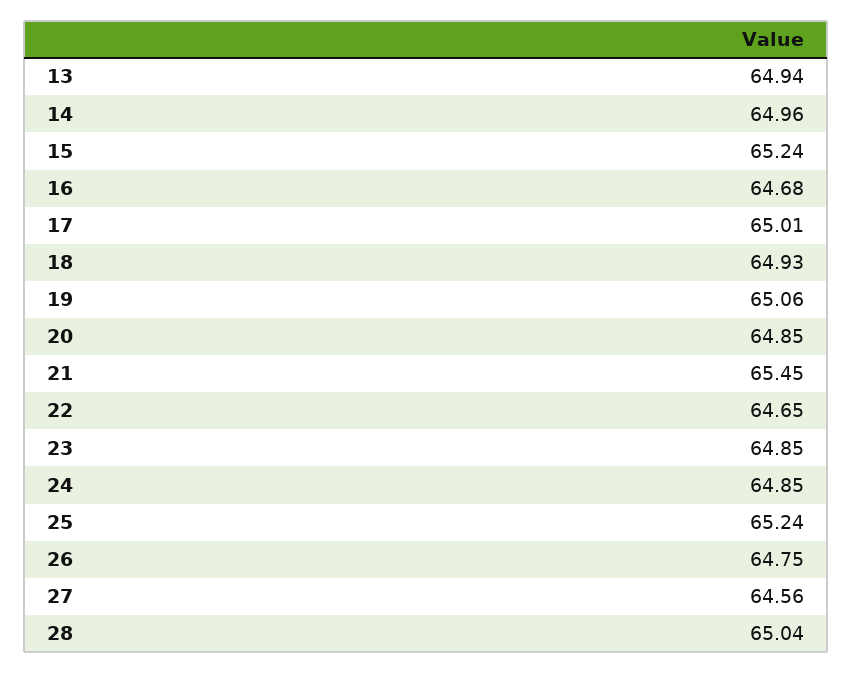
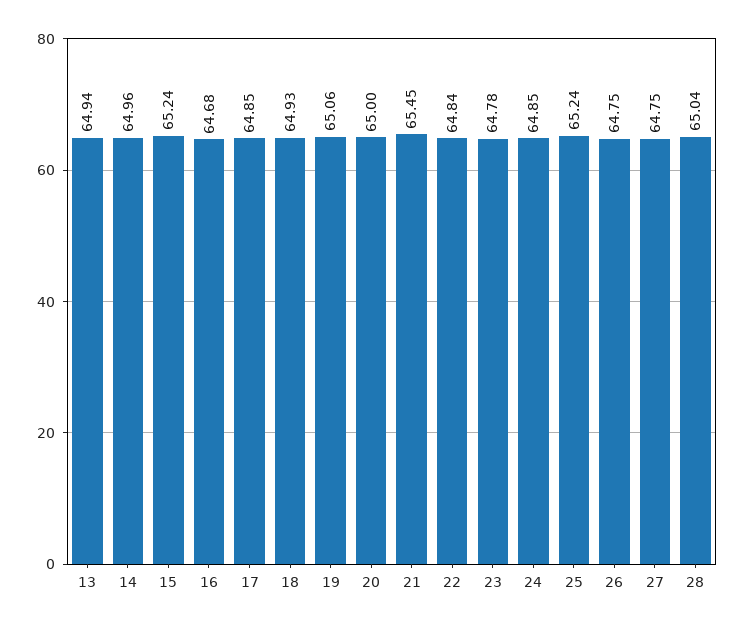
17: 65.01 -> 64.85
20: 64.85 -> 65
22: 64.65 -> 64.84
23: 64.85 -> 64.78
27: 64.56 -> 64.75

